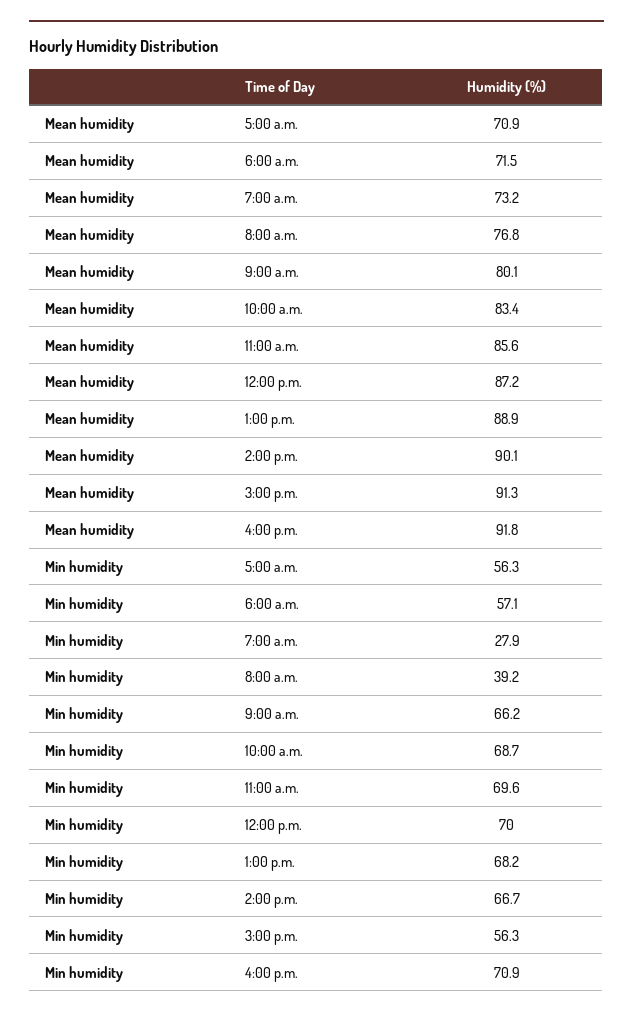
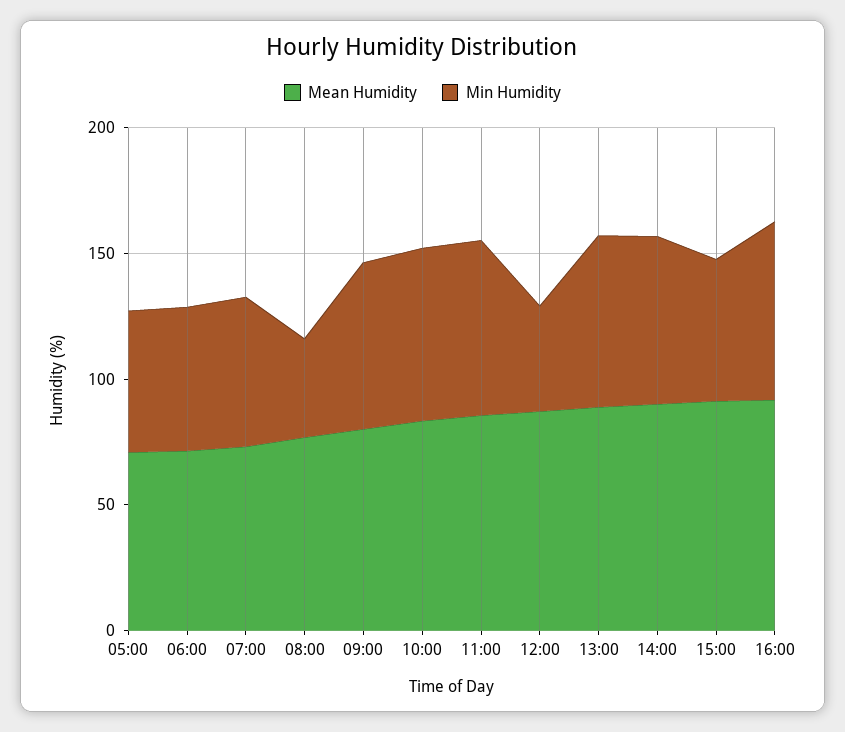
Min humidity, 7:00 a.m.: 27.9 -> 60
Min humidity, 12:00 p.m.: 70 -> 40

